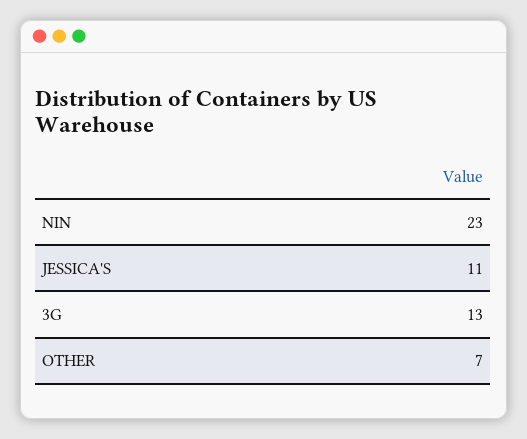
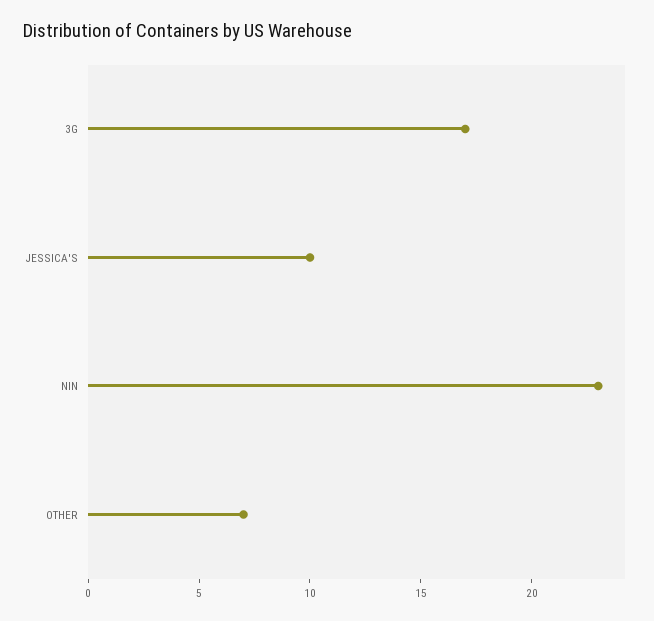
JESSICA'S: 11 -> 10
3G: 13 -> 17

